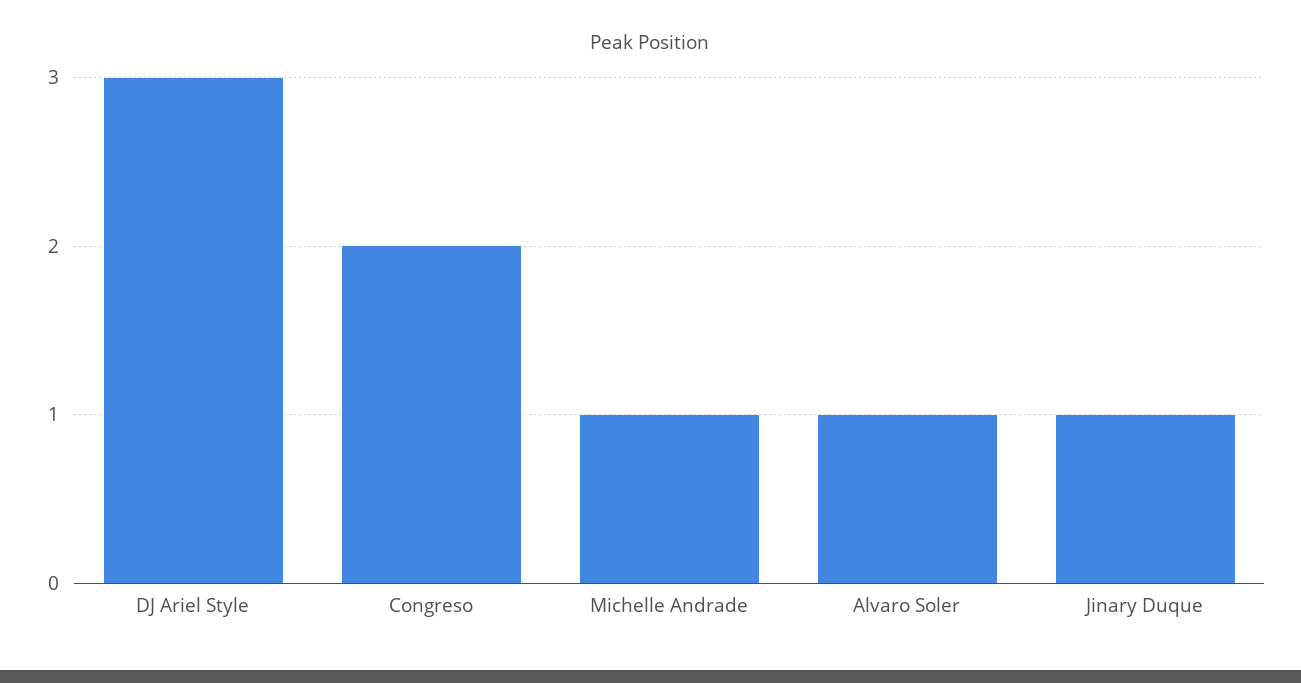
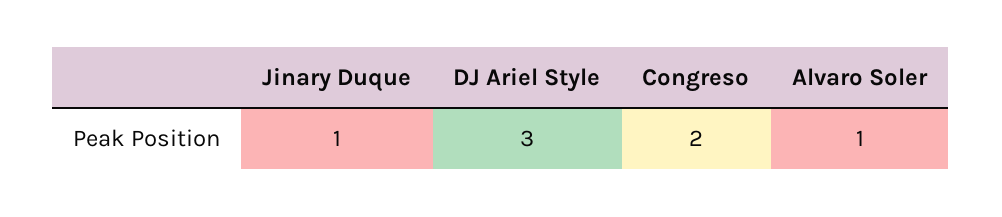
Michelle Andrade: 1 -> none

